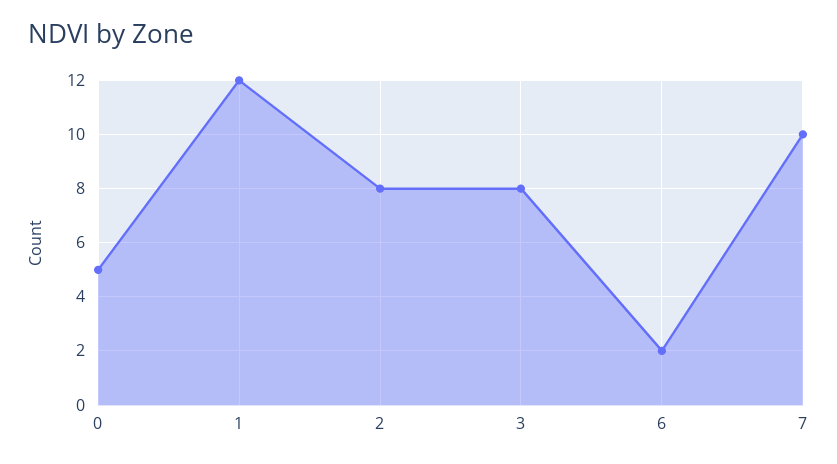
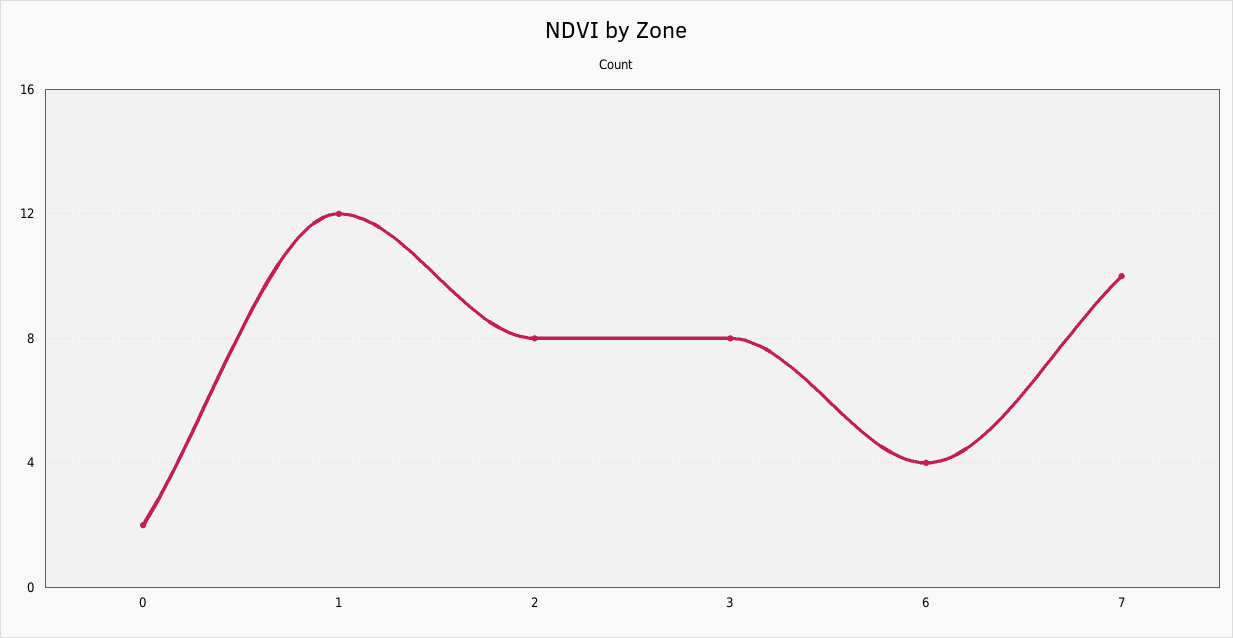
0: 5 -> 2
6: 2 -> 4

